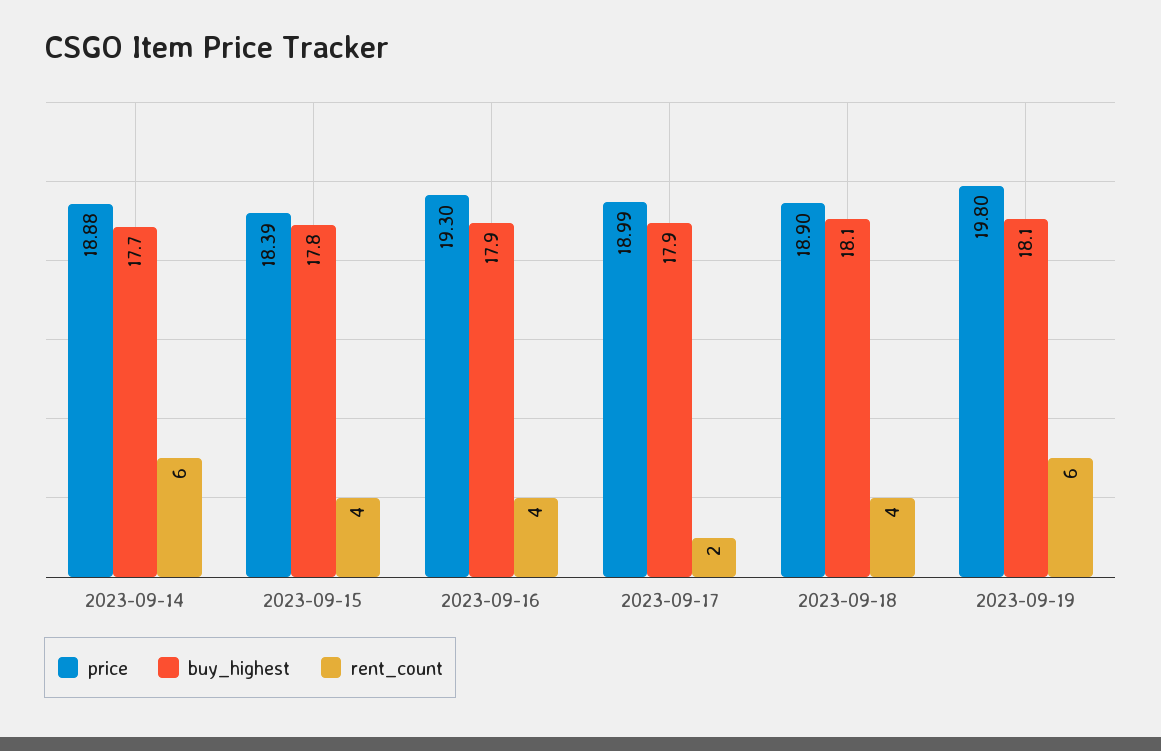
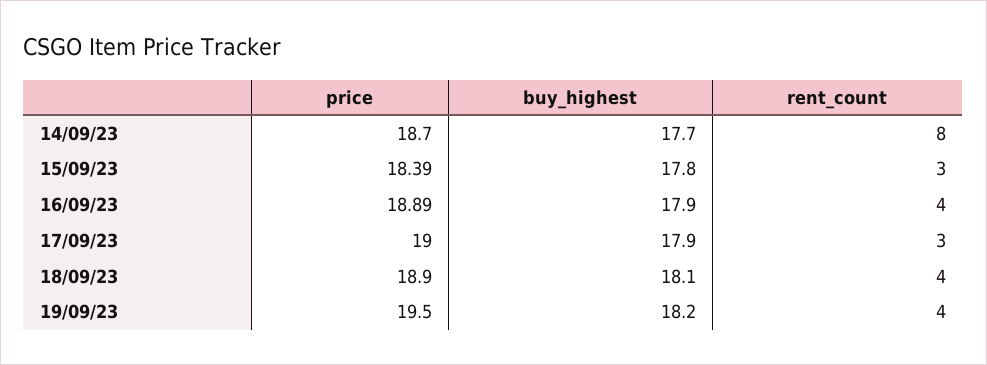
price, 2023-09-14: 18.88 -> 18.7
rent_count, 2023-09-14: 6 -> 8
rent_count, 2023-09-15: 4 -> 3
price, 2023-09-16: 19.3 -> 18.89
price, 2023-09-17: 18.99 -> 19
rent_count, 2023-09-17: 2 -> 3
price, 2023-09-19: 19.8 -> 19.5
buy_highest, 2023-09-19: 18.1 -> 18.2
rent_count, 2023-09-19: 6 -> 4

